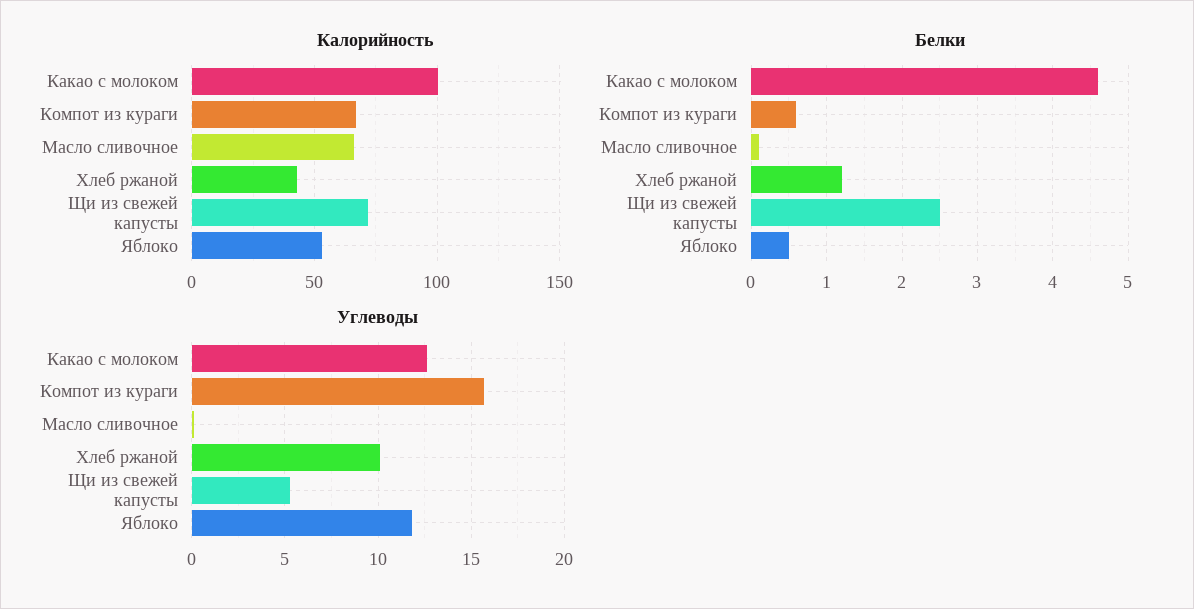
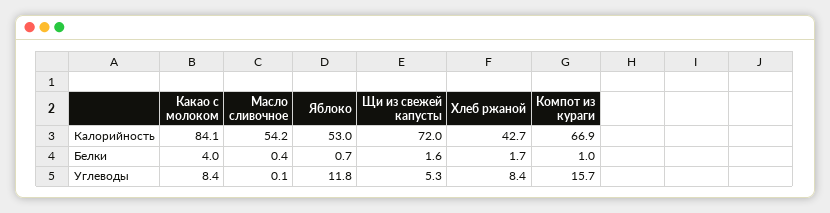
Калорийность, Какао с молоком: 100 -> 84.1
Калорийность, Масло сливочное: 65 -> 54.2
Белки, Какао с молоком: 4.6 -> 4
Белки, Компот из кураги: 0.6 -> 1
Белки, Масло сливочное: 0.1 -> 0.4
Белки, Хлеб ржаной: 1.2 -> 1.7
Белки, Щи из свежей капусты: 2.5 -> 1.6
Белки, Яблоко: 0.5 -> 0.7
Углеводы, Какао с молоком: 12.5 -> 8.4
Углеводы, Хлеб ржаной: 10 -> 8.4

